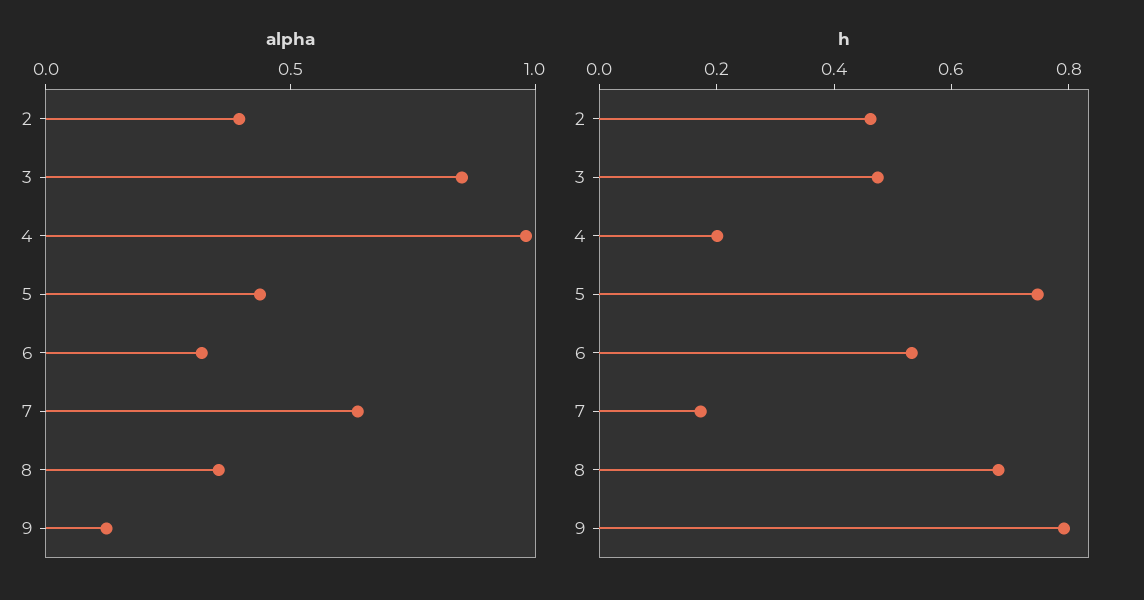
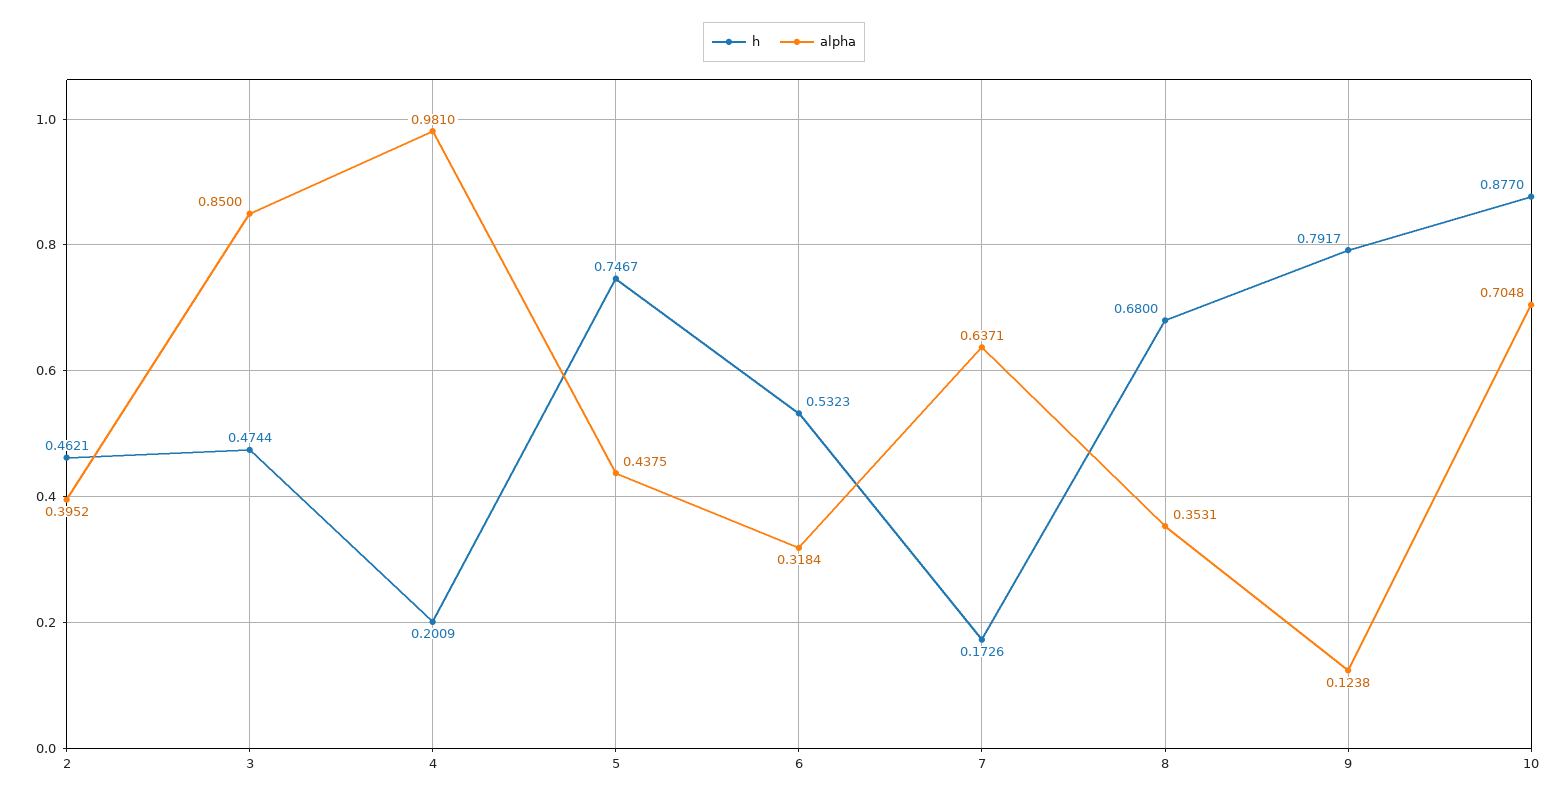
h, 10: none -> 0.877
alpha, 10: none -> 0.7048

